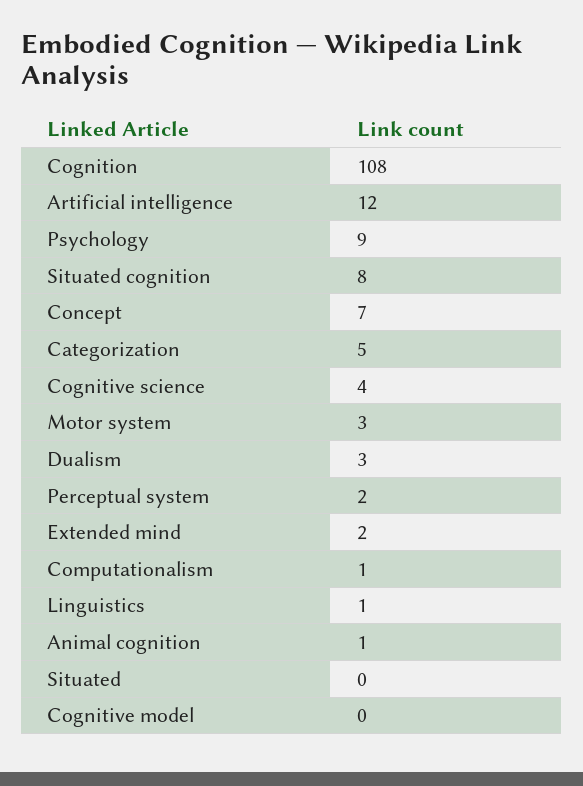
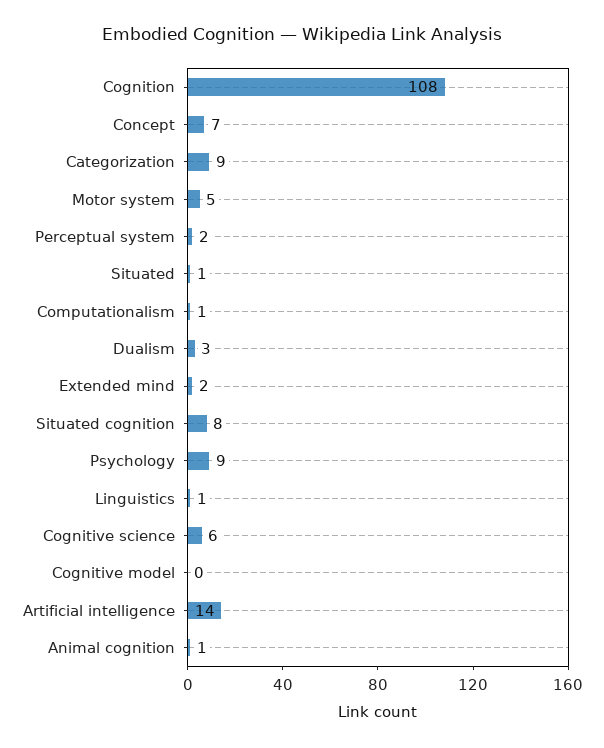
Artificial intelligence: 12 -> 14
Categorization: 5 -> 9
Cognitive science: 4 -> 6
Motor system: 3 -> 5
Situated: 0 -> 1

